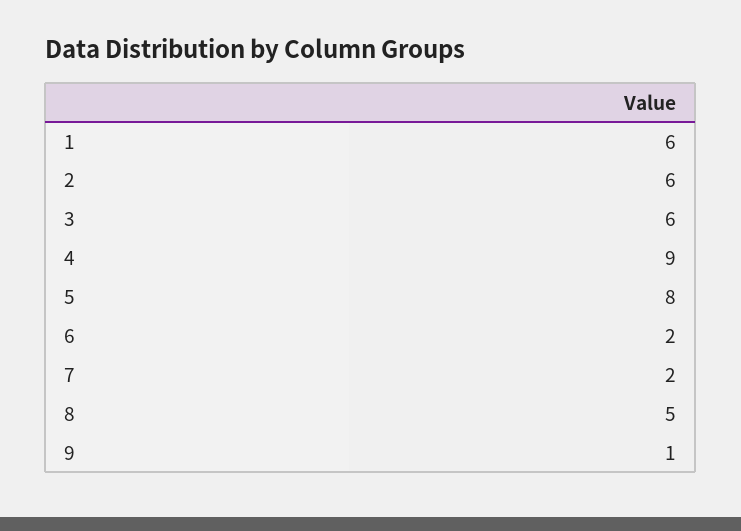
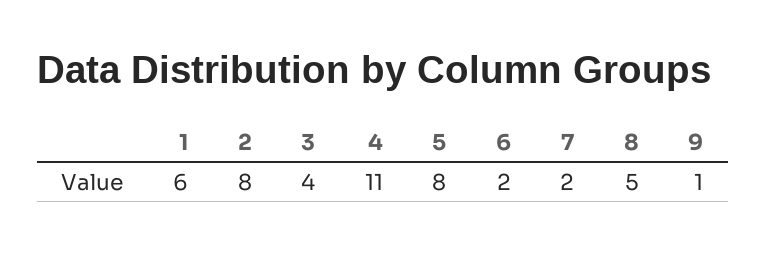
2: 6 -> 8
3: 6 -> 4
4: 9 -> 11

